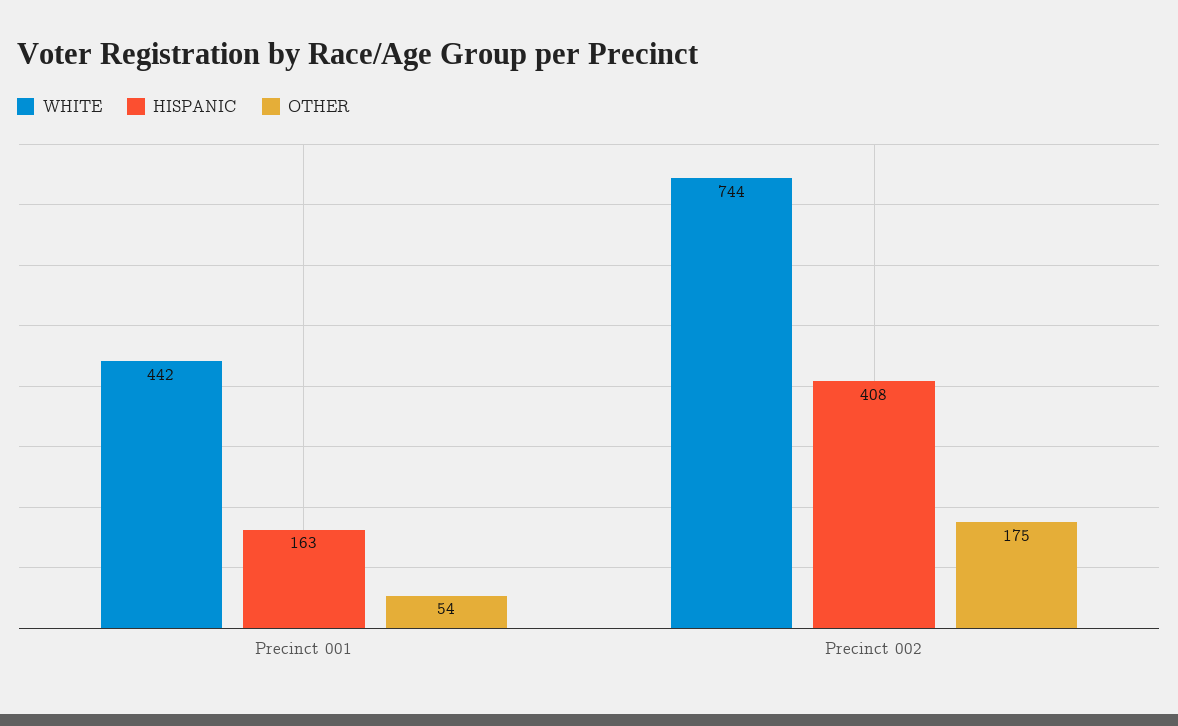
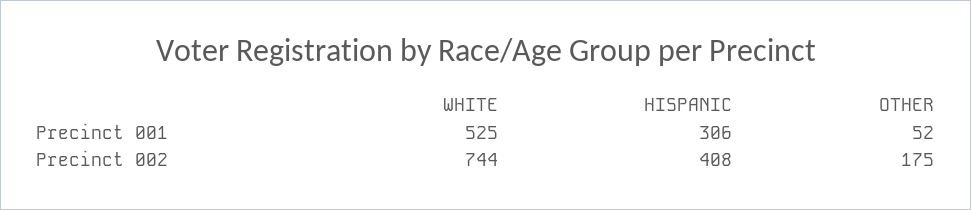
WHITE, Precinct 001: 442 -> 525
HISPANIC, Precinct 001: 163 -> 306
OTHER, Precinct 001: 54 -> 52

